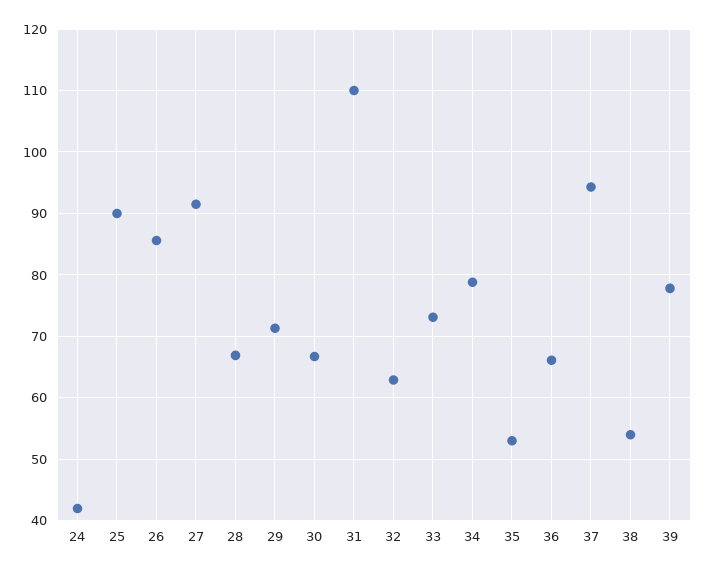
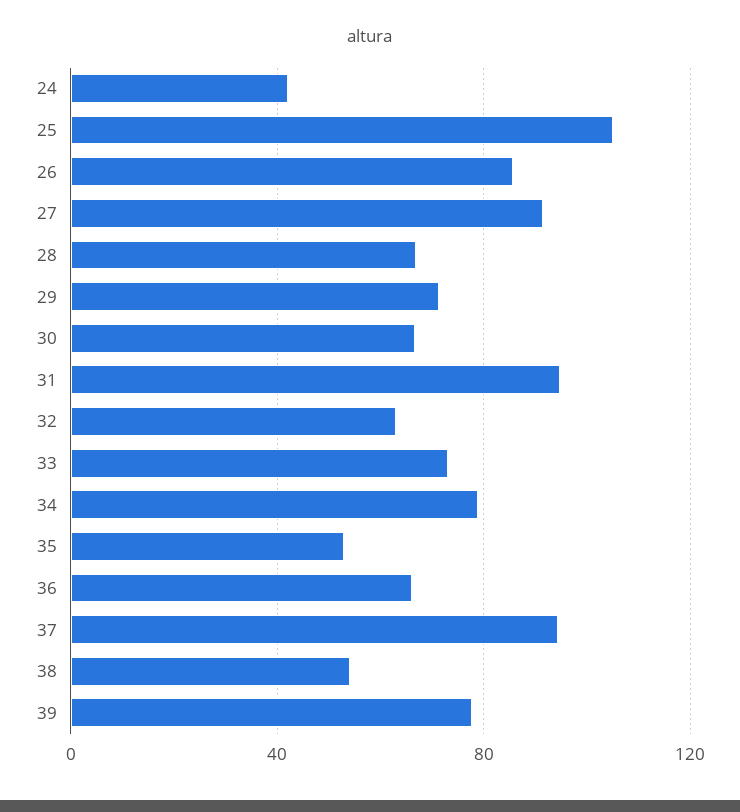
25: 90 -> 105
31: 110 -> 95

